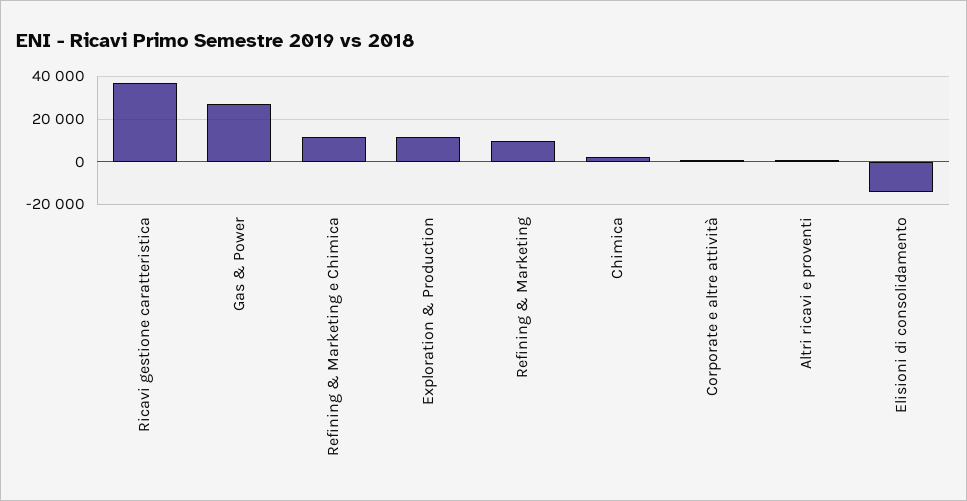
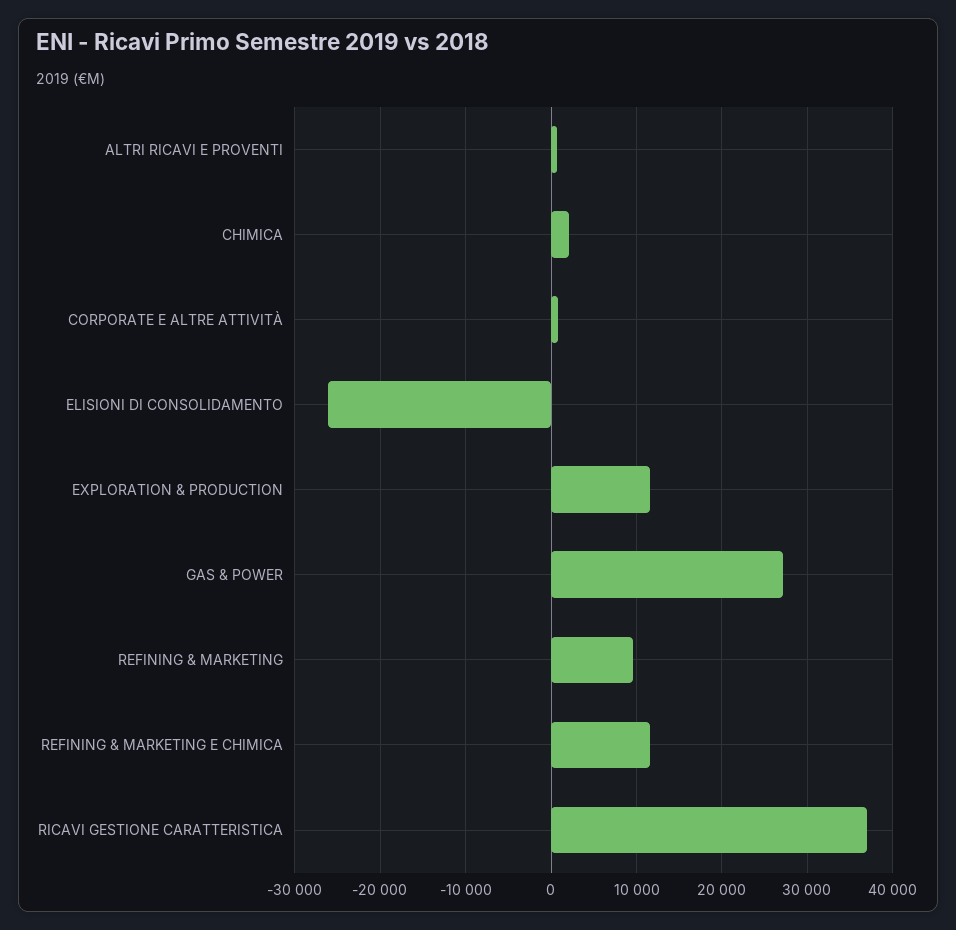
Elisioni di consolidamento: -15000 -> -26000

